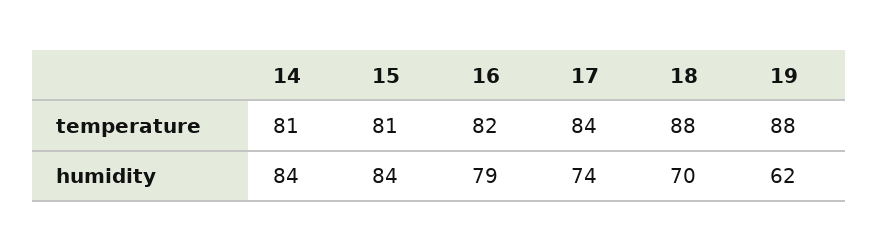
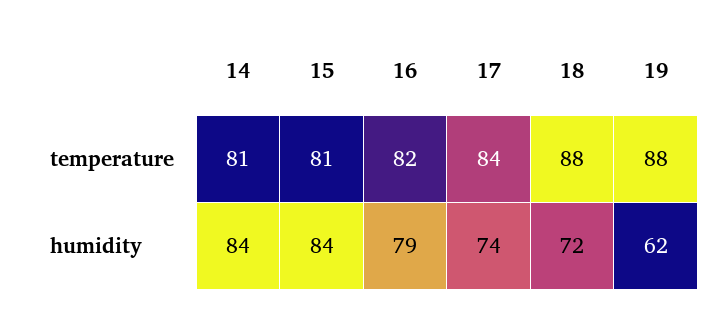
18, humidity: 70 -> 72

